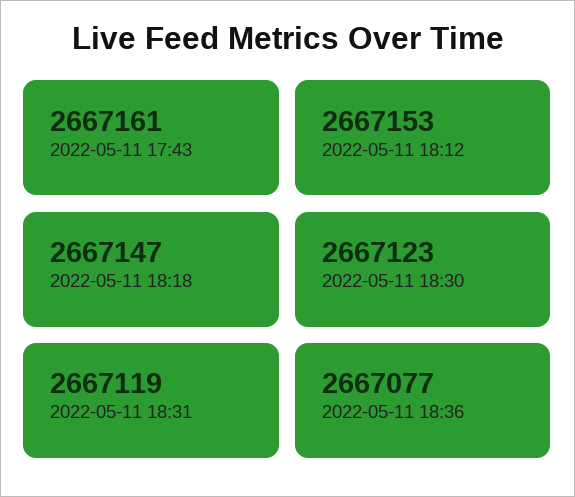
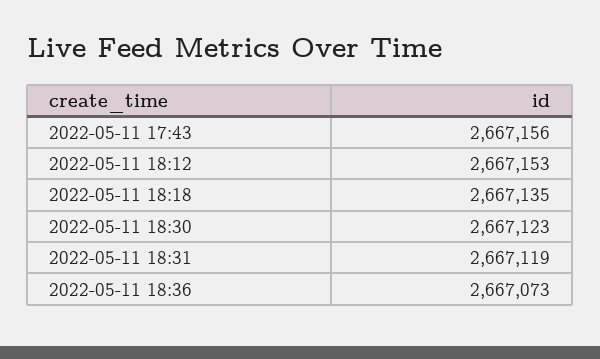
2022-05-11 17:43: 2667161 -> 2667156
2022-05-11 18:18: 2667147 -> 2667135
2022-05-11 18:36: 2667077 -> 2667073

